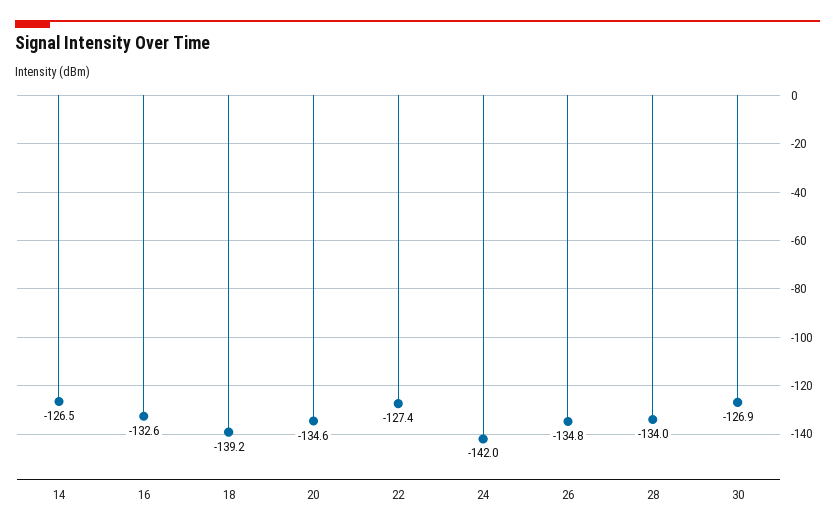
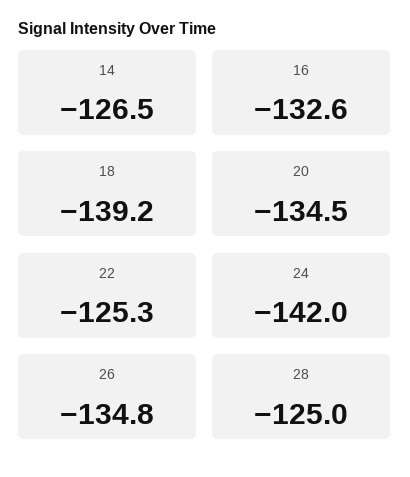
20: -134.6 -> -134.5
22: -127.4 -> -125.3
28: -134 -> -125
30: -126.9 -> none

